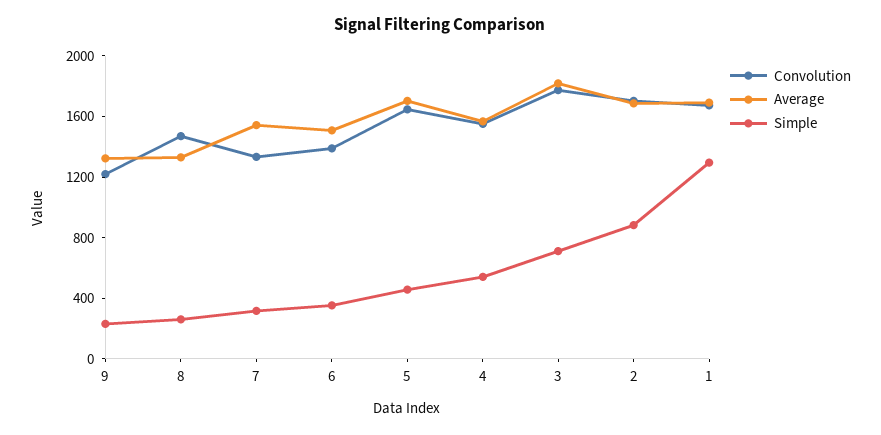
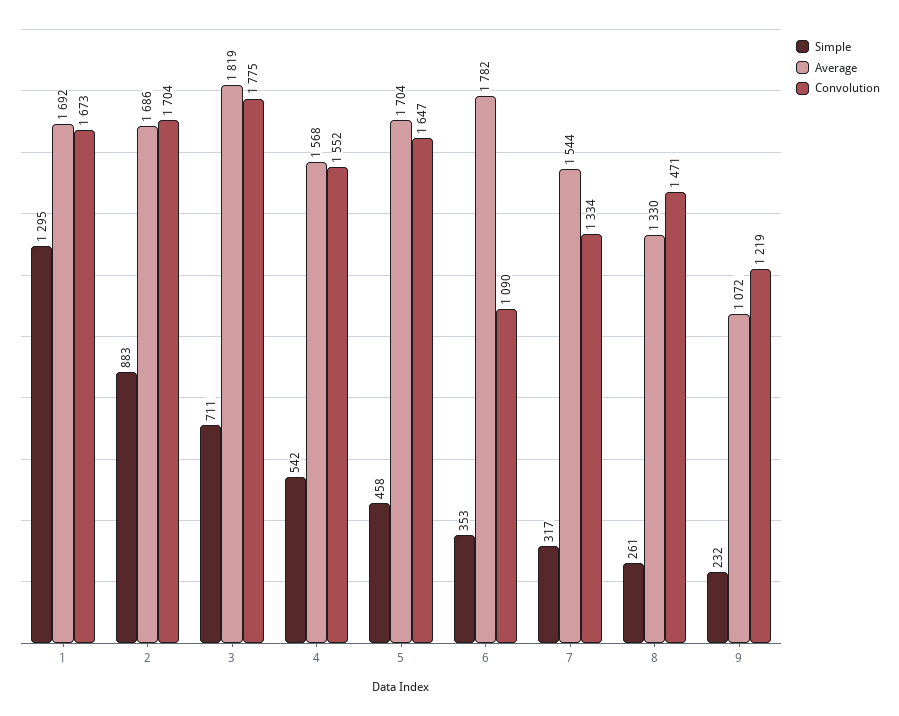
Average, 9: 1300 -> 1072
Convolution, 6: 1400 -> 1090
Average, 6: 1500 -> 1782

